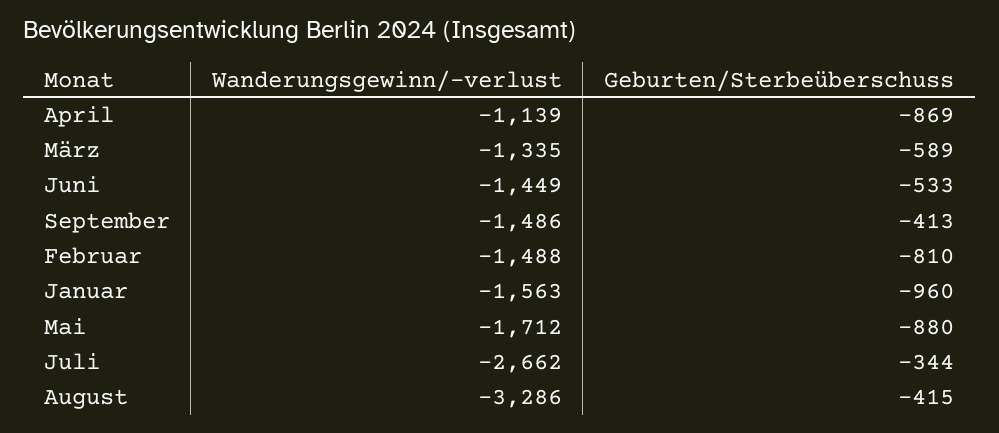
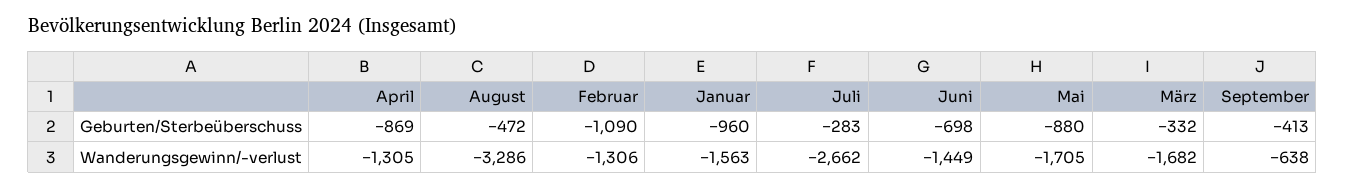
Wanderungsgewinn/-verlust, April: -1139 -> -1305
Wanderungsgewinn/-verlust, März: -1335 -> -1682
Geburten/Sterbeüberschuss, März: -589 -> -332
Geburten/Sterbeüberschuss, Juni: -533 -> -698
Wanderungsgewinn/-verlust, September: -1486 -> -638
Wanderungsgewinn/-verlust, Februar: -1488 -> -1306
Geburten/Sterbeüberschuss, Februar: -810 -> -1090
Wanderungsgewinn/-verlust, Mai: -1712 -> -1705
Geburten/Sterbeüberschuss, Juli: -344 -> -283
Geburten/Sterbeüberschuss, August: -415 -> -472

